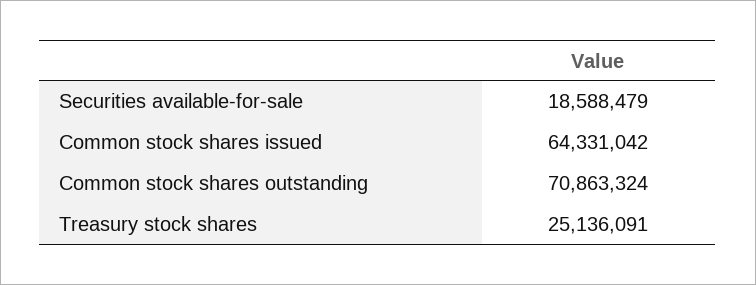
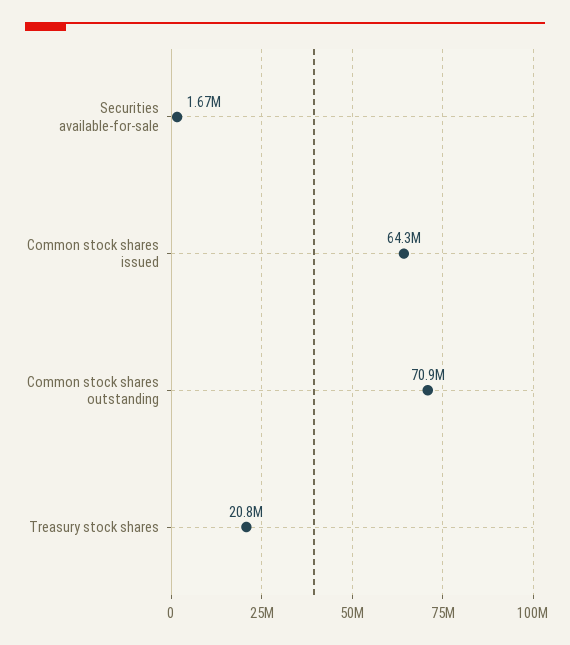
Securities available-for-sale: 18588479 -> 1670000
Treasury stock shares: 25136091 -> 20800000

